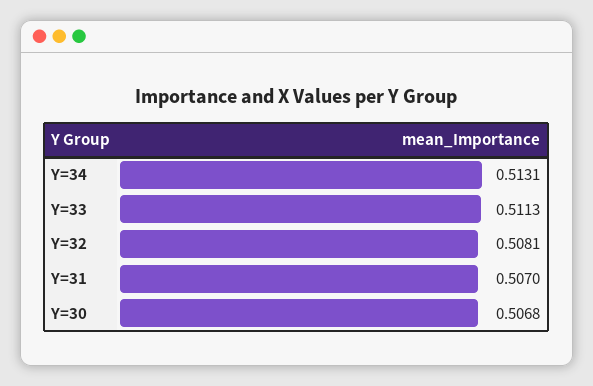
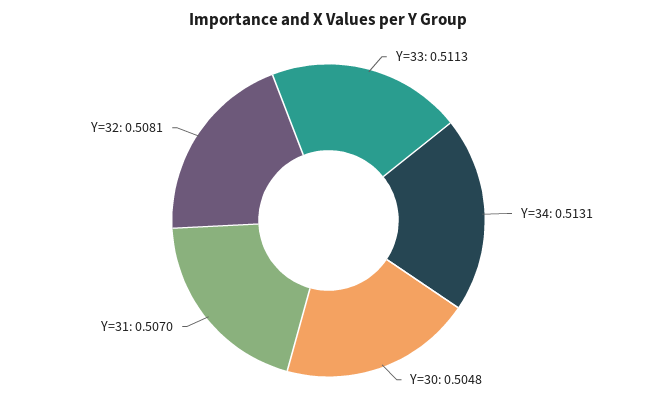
Y=30: 0.5068 -> 0.5048

